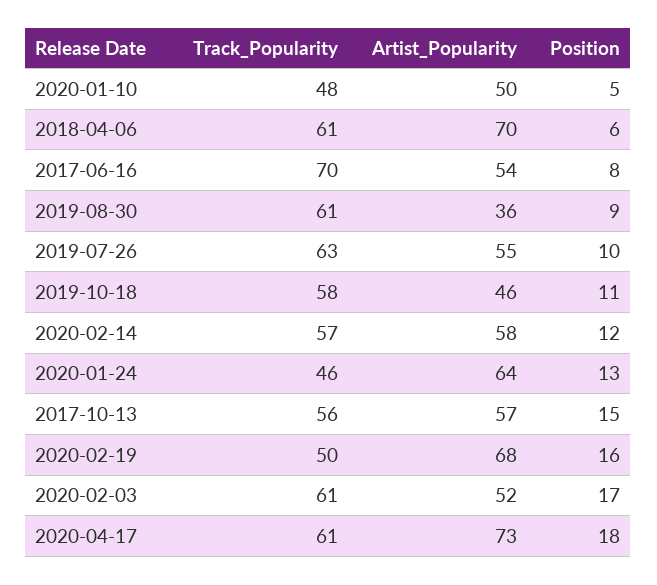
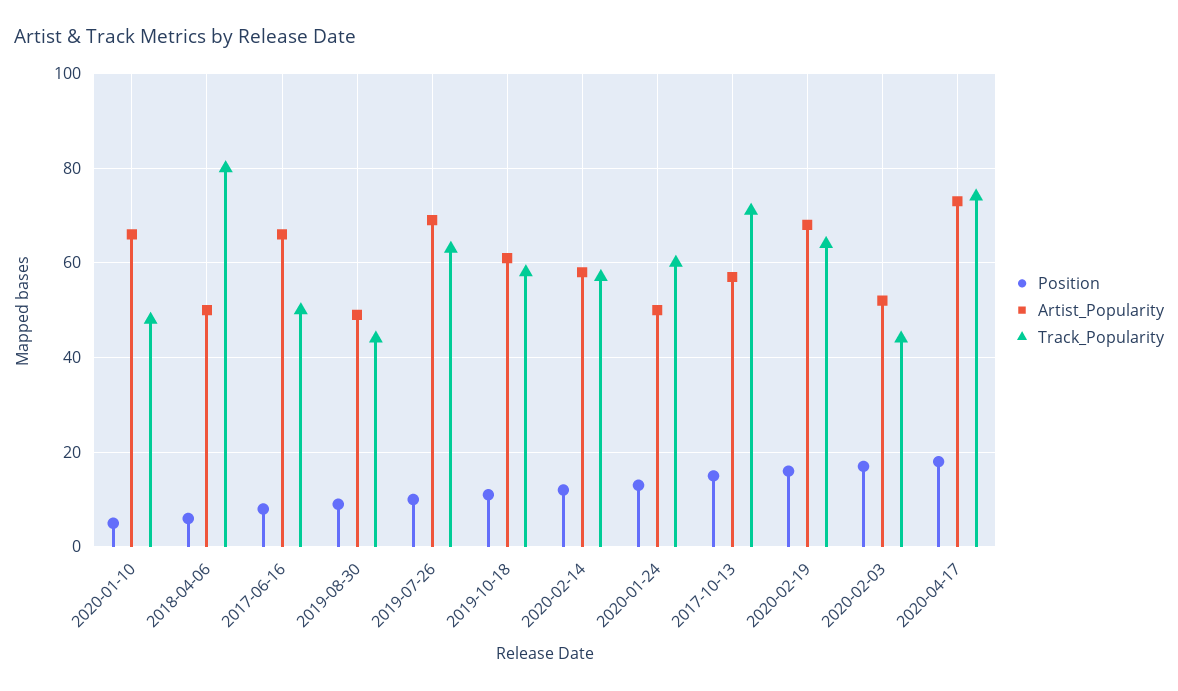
Artist_Popularity, 2020-01-10: 50 -> 65
Track_Popularity, 2018-04-06: 61 -> 80
Artist_Popularity, 2018-04-06: 70 -> 50
Track_Popularity, 2017-06-16: 70 -> 50
Artist_Popularity, 2017-06-16: 54 -> 65
Track_Popularity, 2019-08-30: 61 -> 45
Artist_Popularity, 2019-08-30: 36 -> 50
Artist_Popularity, 2019-07-26: 55 -> 70
Artist_Popularity, 2019-10-18: 46 -> 60
Track_Popularity, 2020-01-24: 46 -> 60
Artist_Popularity, 2020-01-24: 64 -> 50
Track_Popularity, 2017-10-13: 56 -> 70
Track_Popularity, 2020-02-19: 50 -> 65
Track_Popularity, 2020-02-03: 61 -> 45
Track_Popularity, 2020-04-17: 61 -> 75

